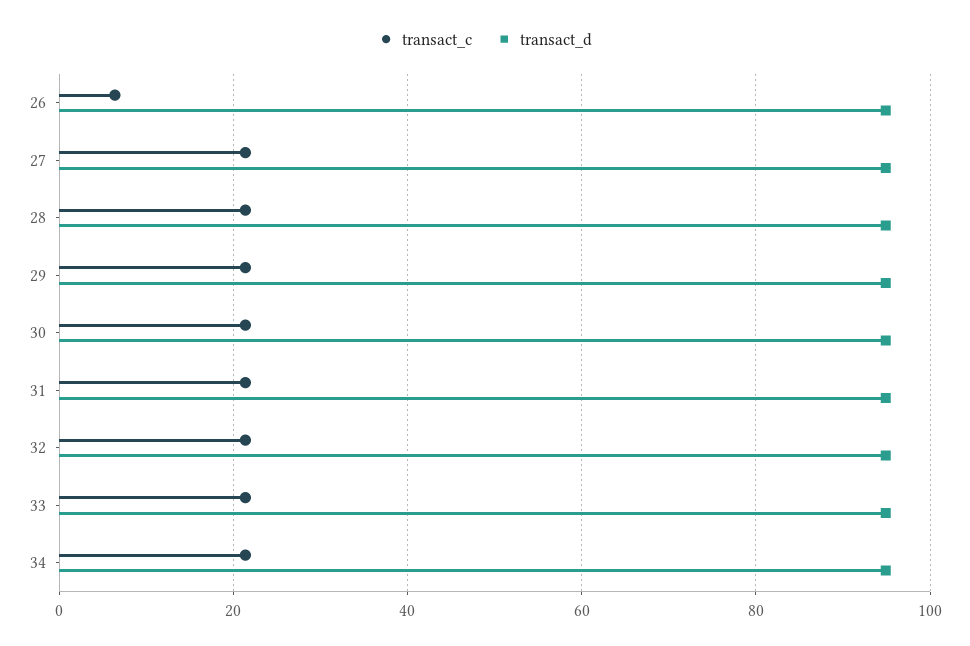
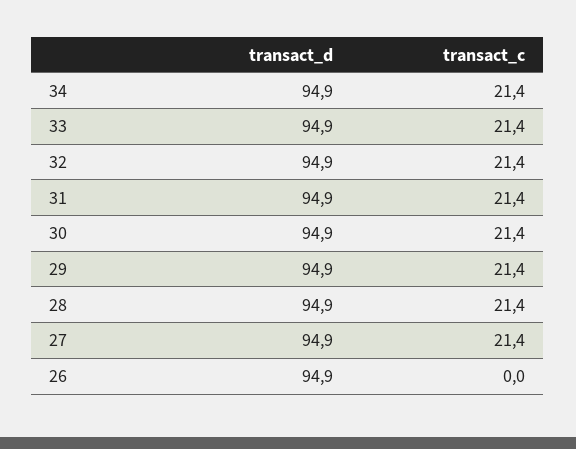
transact_c, 26: 6 -> 0

